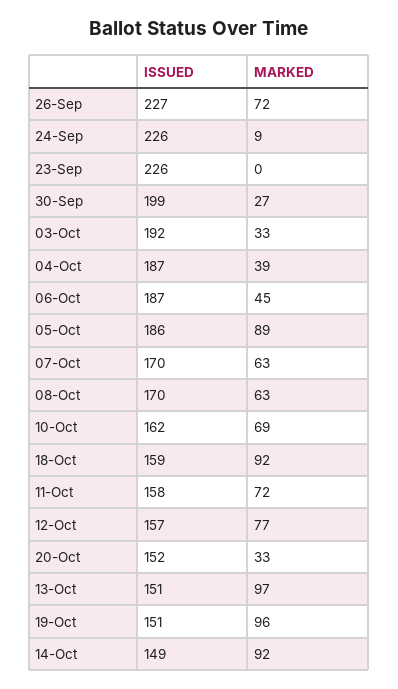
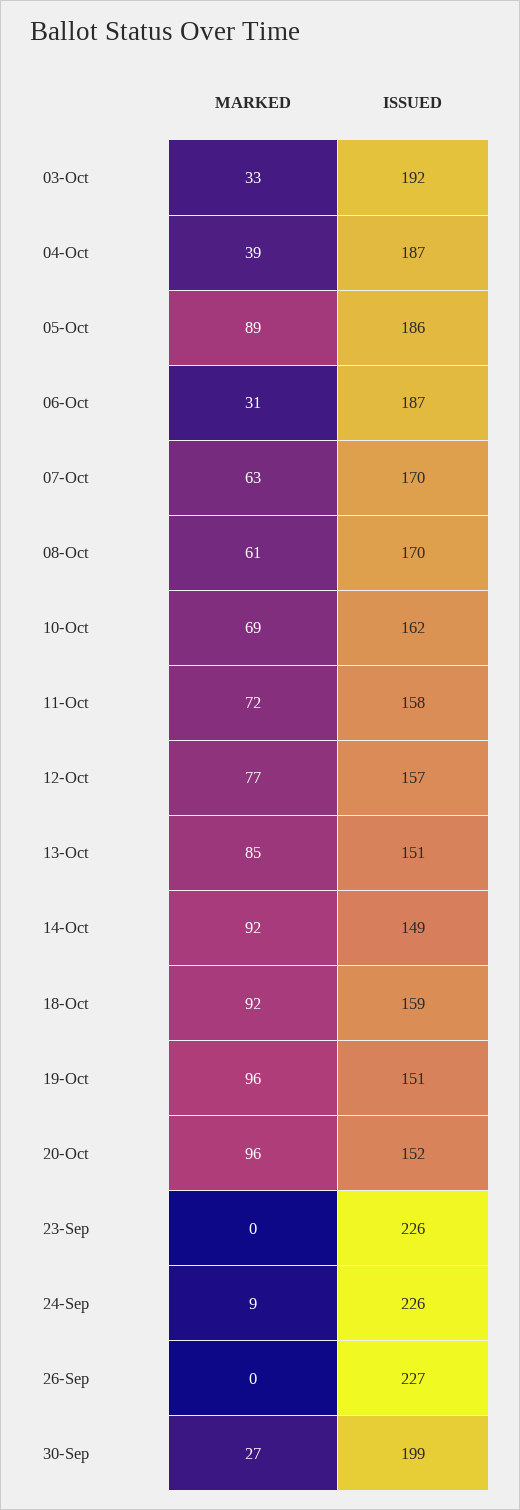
MARKED, 26-Sep: 72 -> 0
MARKED, 06-Oct: 45 -> 31
MARKED, 08-Oct: 63 -> 61
MARKED, 20-Oct: 33 -> 96
MARKED, 13-Oct: 97 -> 85

